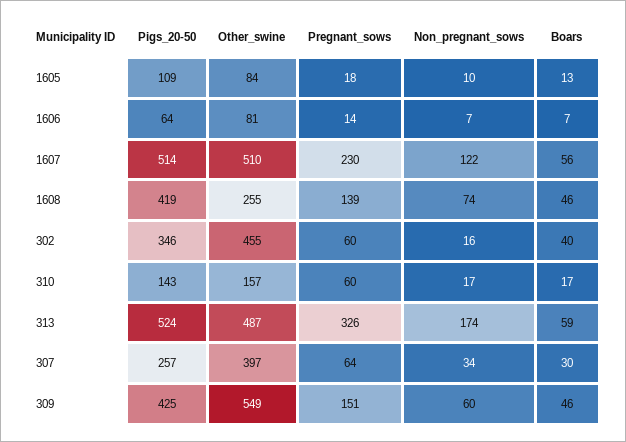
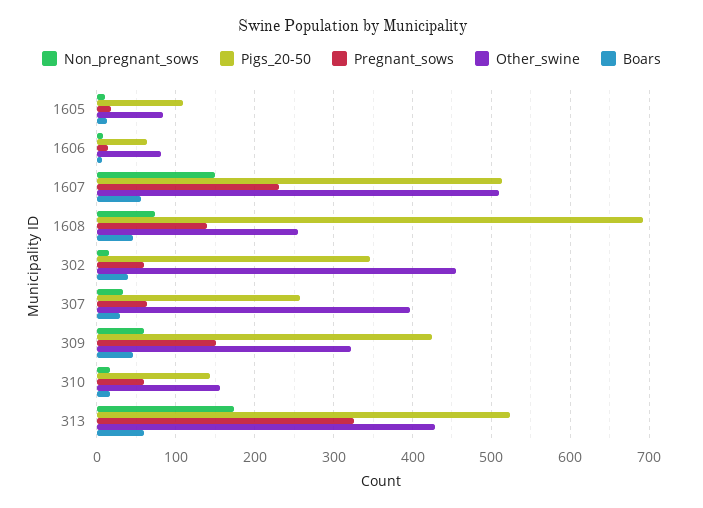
Non_pregnant_sows, 1607: 122 -> 150
Pigs_20-50, 1608: 419 -> 690
Other_swine, 313: 487 -> 430
Other_swine, 309: 549 -> 320

